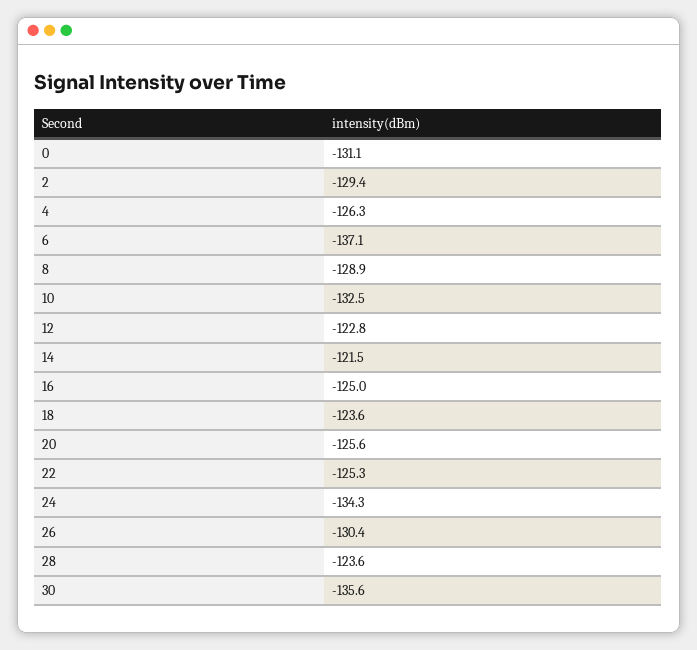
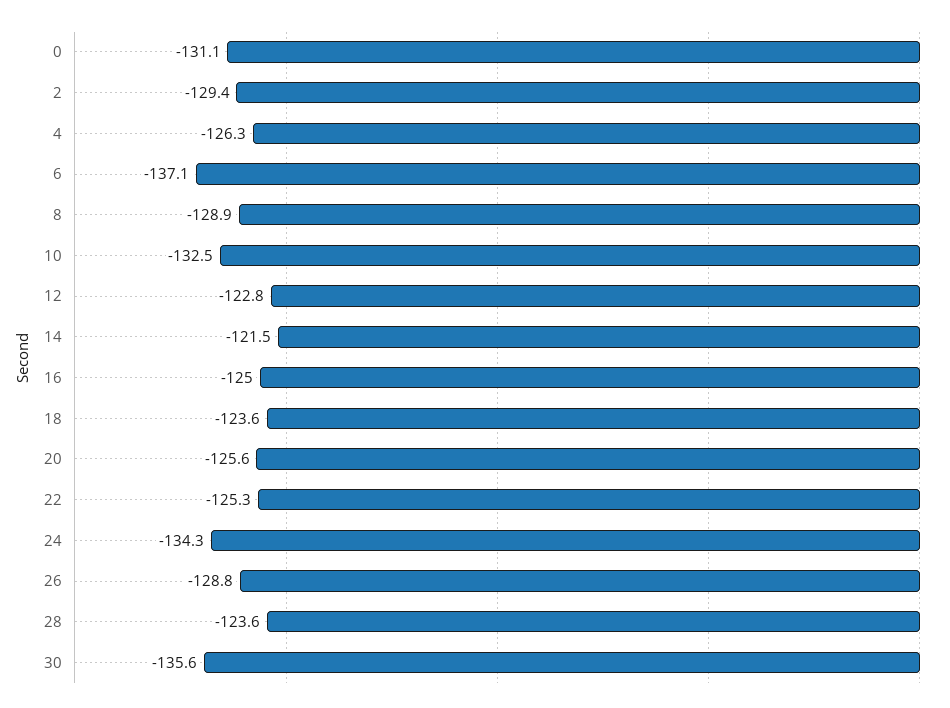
26: -130.4 -> -128.8

